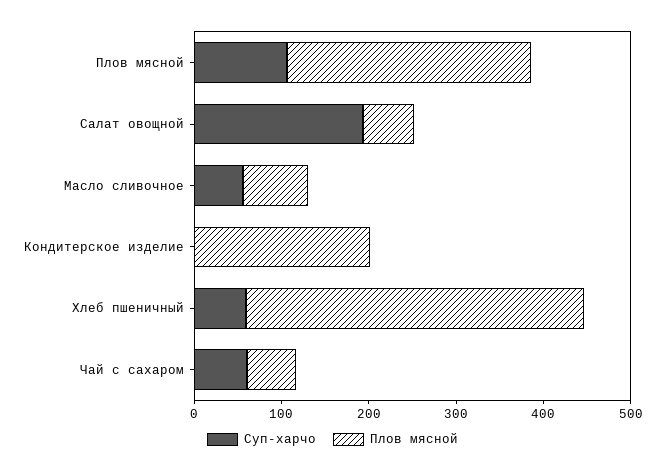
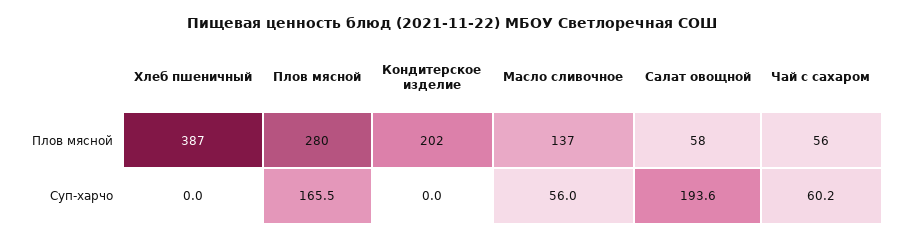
Суп-харчо, Плов мясной: 100 -> 165.5
Плов мясной, Масло сливочное: 80 -> 137
Суп-харчо, Хлеб пшеничный: 60 -> 0

